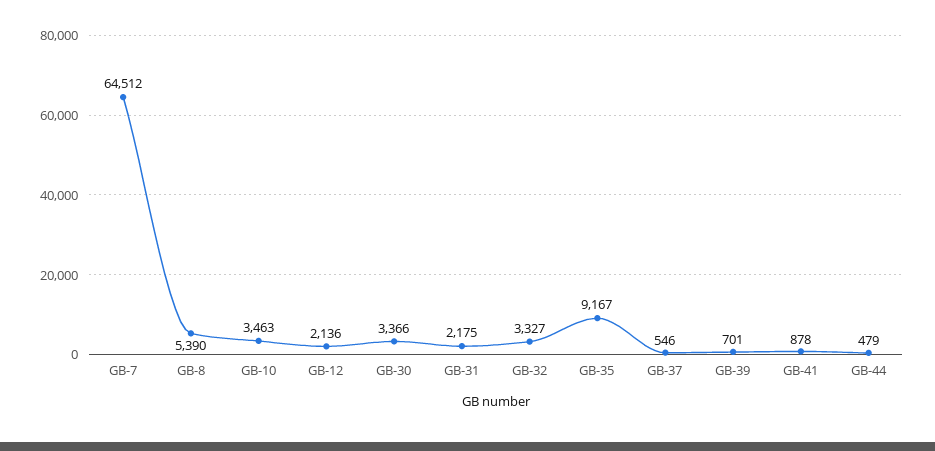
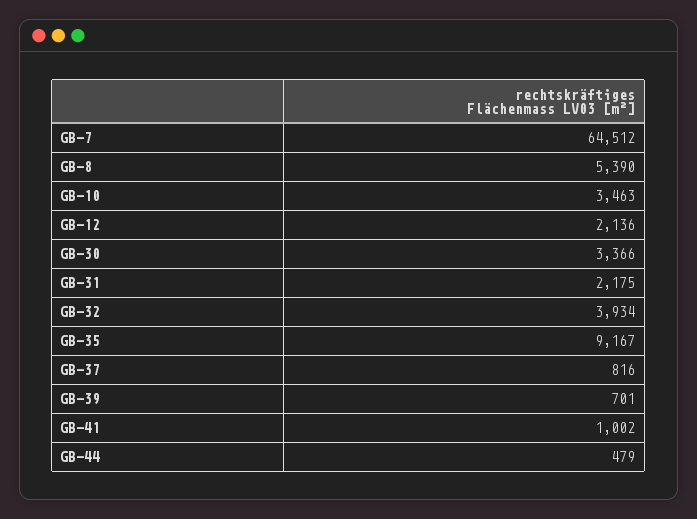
GB-32: 3327 -> 3934
GB-37: 546 -> 816
GB-41: 878 -> 1002

